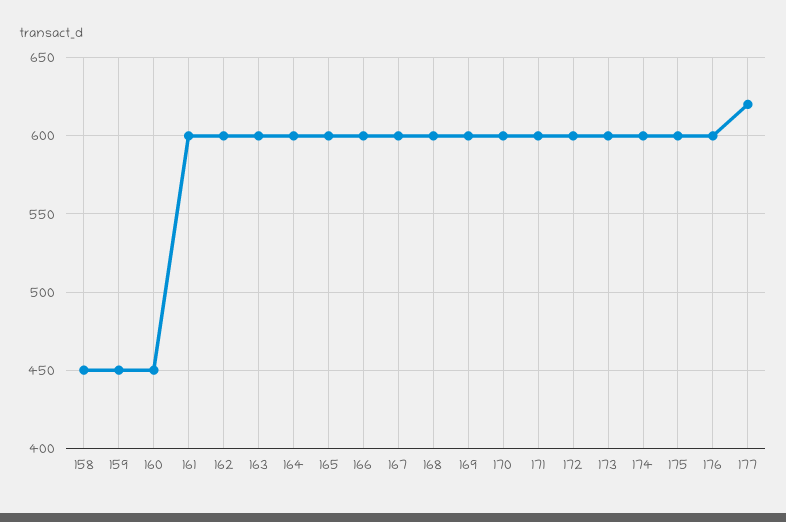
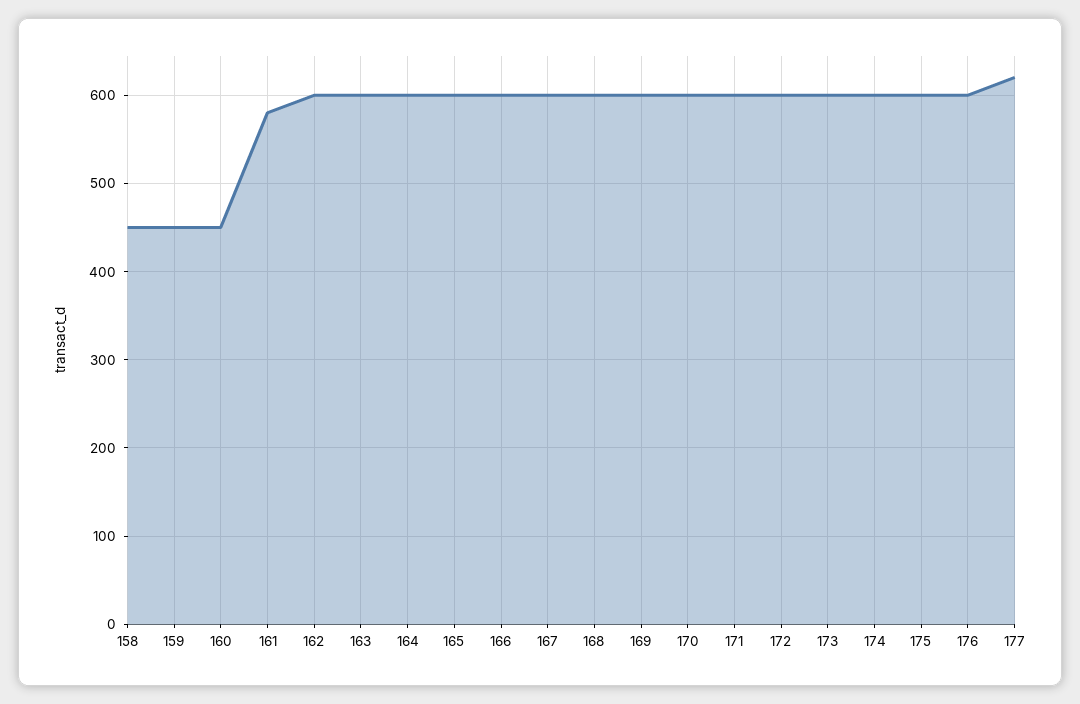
161: 600 -> 580

